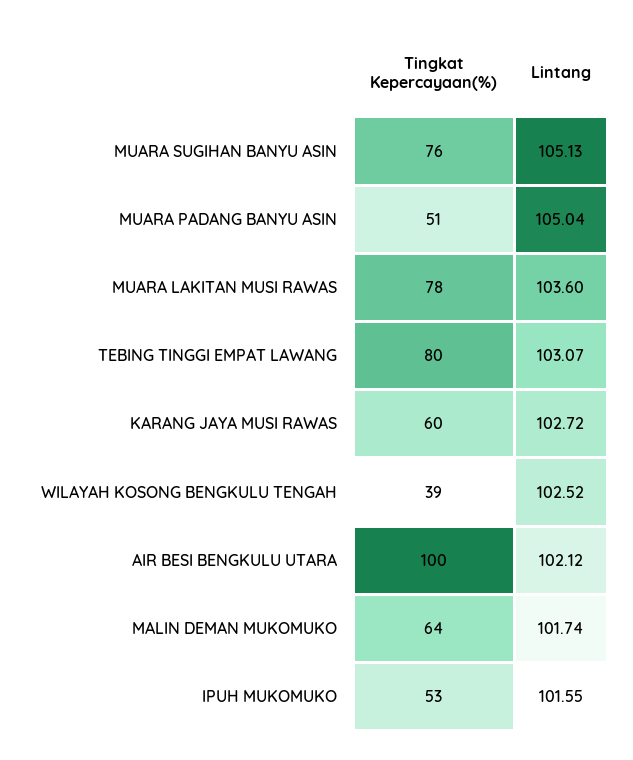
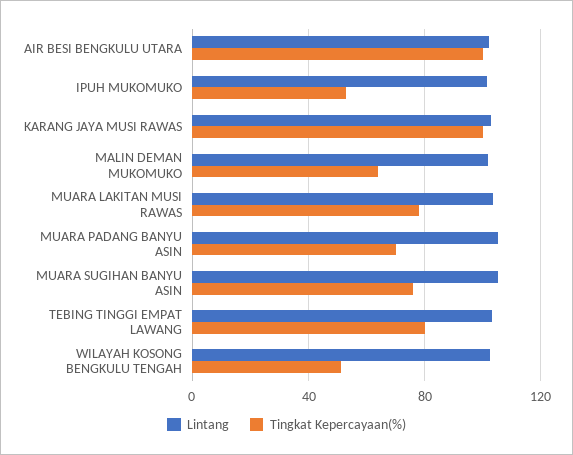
Tingkat Kepercayaan(%), MUARA PADANG BANYU ASIN: 51 -> 70
Tingkat Kepercayaan(%), KARANG JAYA MUSI RAWAS: 60 -> 100
Tingkat Kepercayaan(%), WILAYAH KOSONG BENGKULU TENGAH: 39 -> 50

